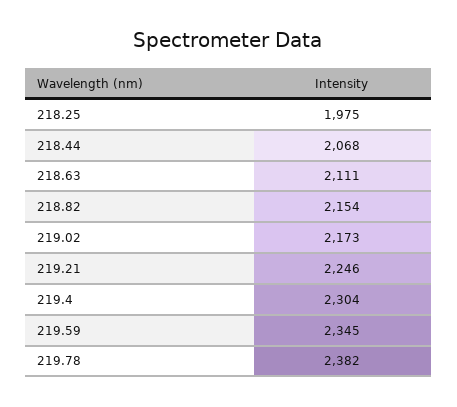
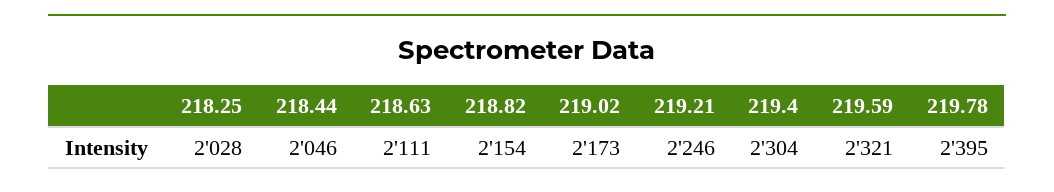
218.25: 1975 -> 2028
218.44: 2068 -> 2046
219.59: 2345 -> 2321
219.78: 2382 -> 2395

